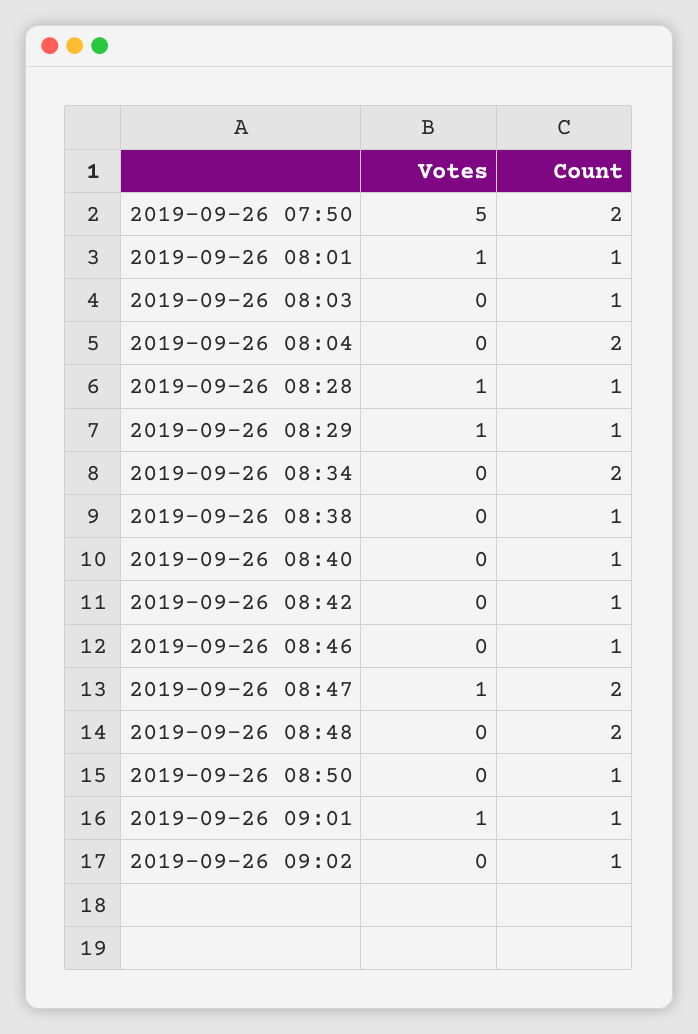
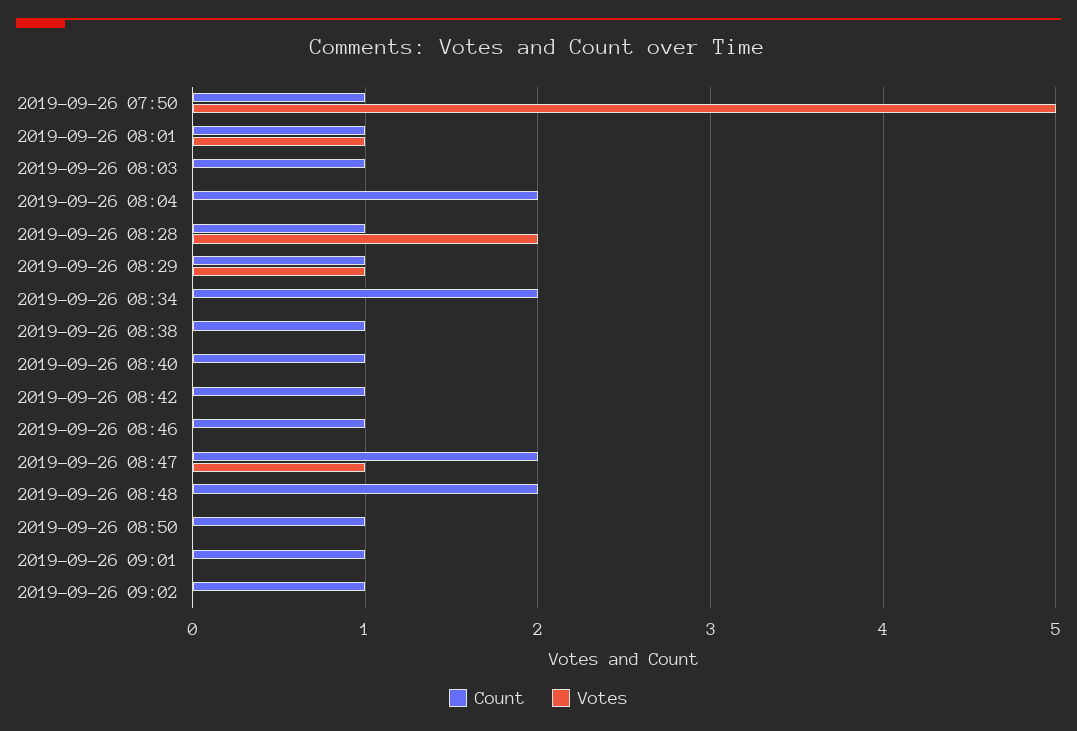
Count, 2019-09-26 07:50: 2 -> 1
Votes, 2019-09-26 08:28: 1 -> 2
Votes, 2019-09-26 09:01: 1 -> 0

